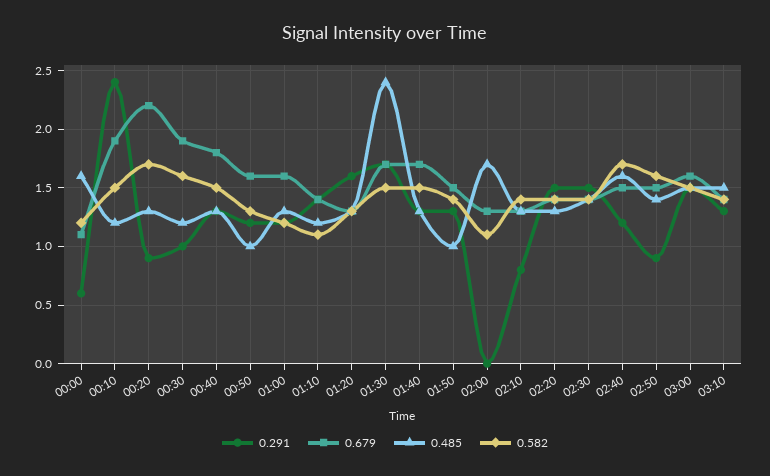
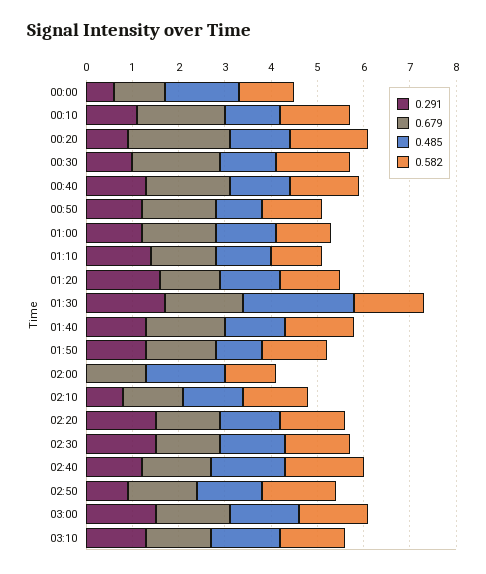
0.291, 00:10: 2.4 -> 1

